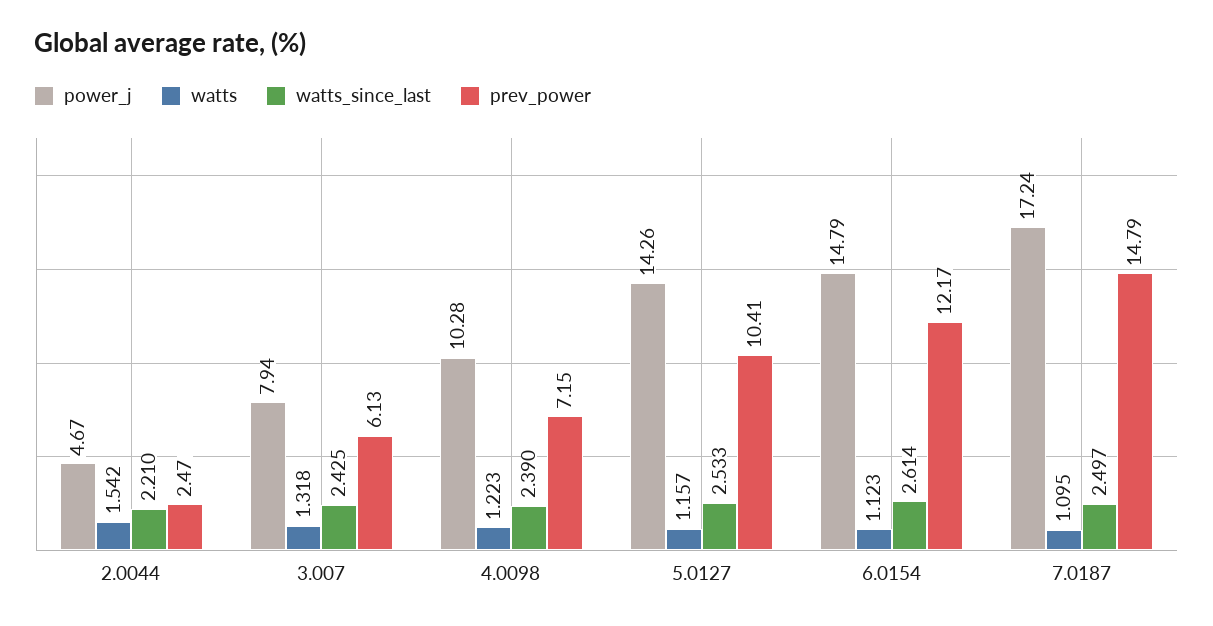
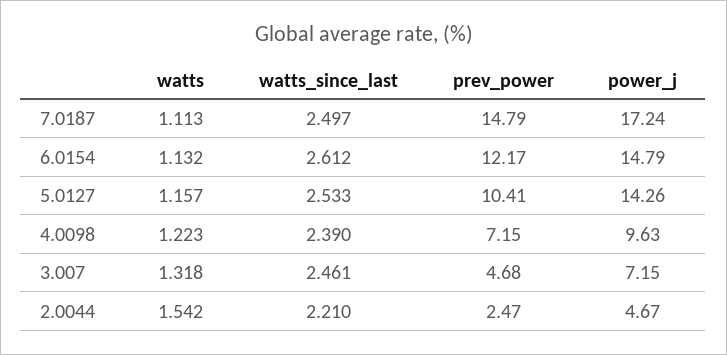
power_j, 3.007: 7.94 -> 7.15
watts_since_last, 3.007: 2.425 -> 2.461
prev_power, 3.007: 6.13 -> 4.68
power_j, 4.0098: 10.28 -> 9.63
watts, 6.0154: 1.123 -> 1.132
watts_since_last, 6.0154: 2.614 -> 2.612
watts, 7.0187: 1.095 -> 1.113

